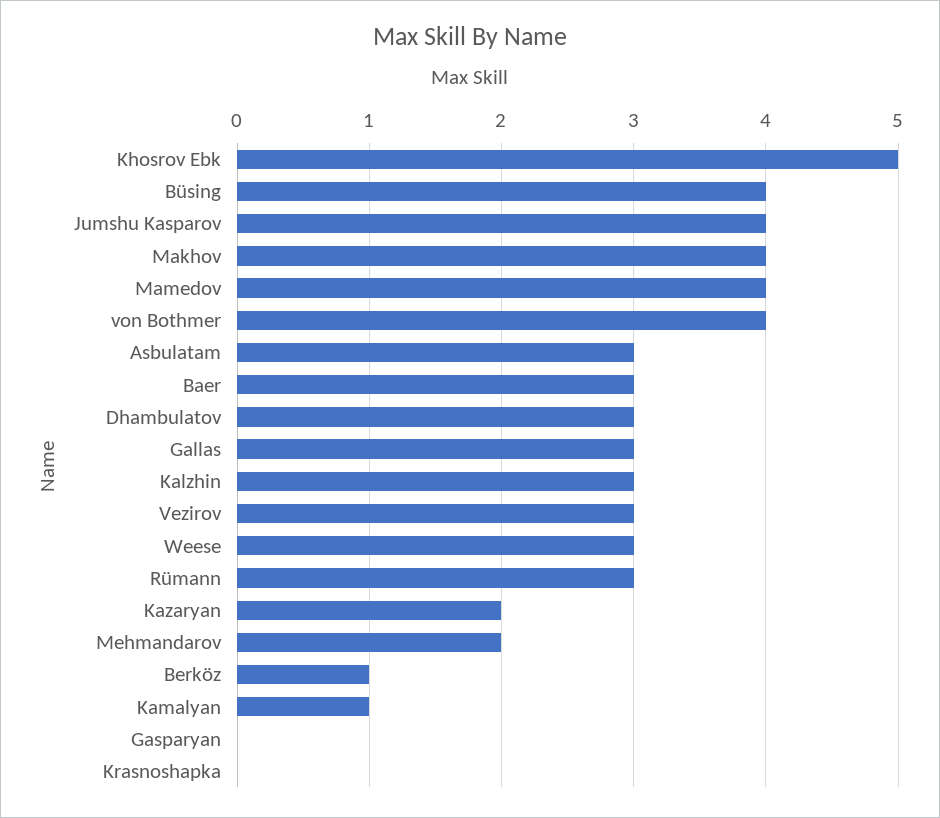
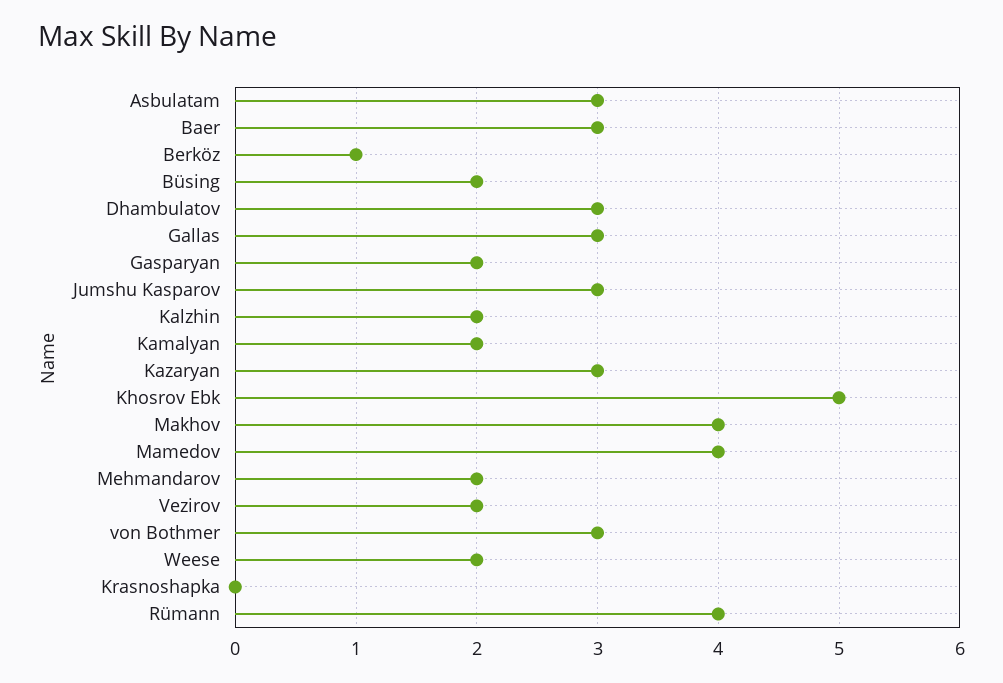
Büsing: 4 -> 2
Jumshu Kasparov: 4 -> 3
von Bothmer: 4 -> 3
Kalzhin: 3 -> 2
Vezirov: 3 -> 2
Weese: 3 -> 2
Rümann: 3 -> 4
Kazaryan: 2 -> 3
Kamalyan: 1 -> 2
Gasparyan: 0 -> 2

